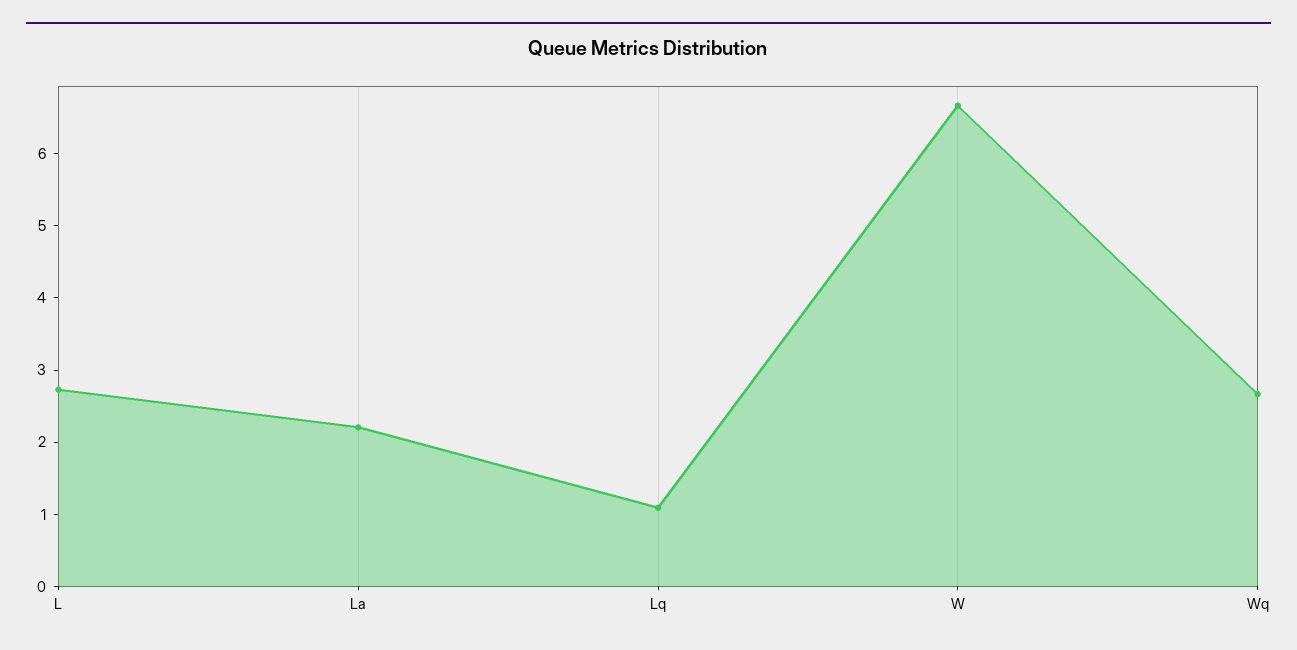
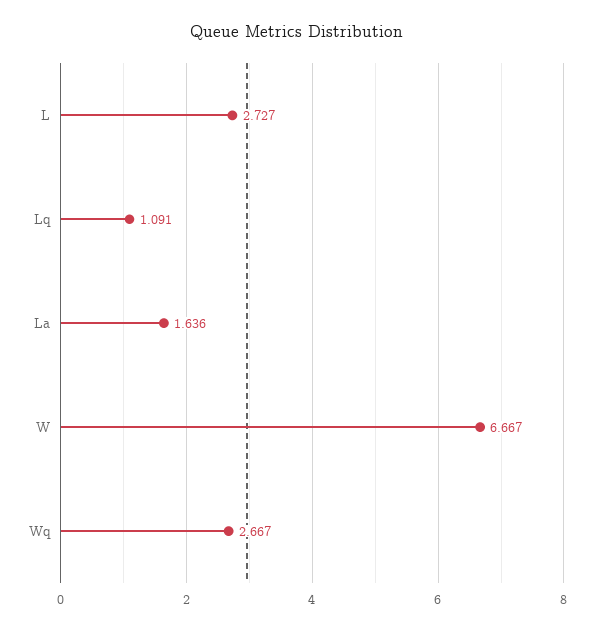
La: 2.2 -> 1.636

